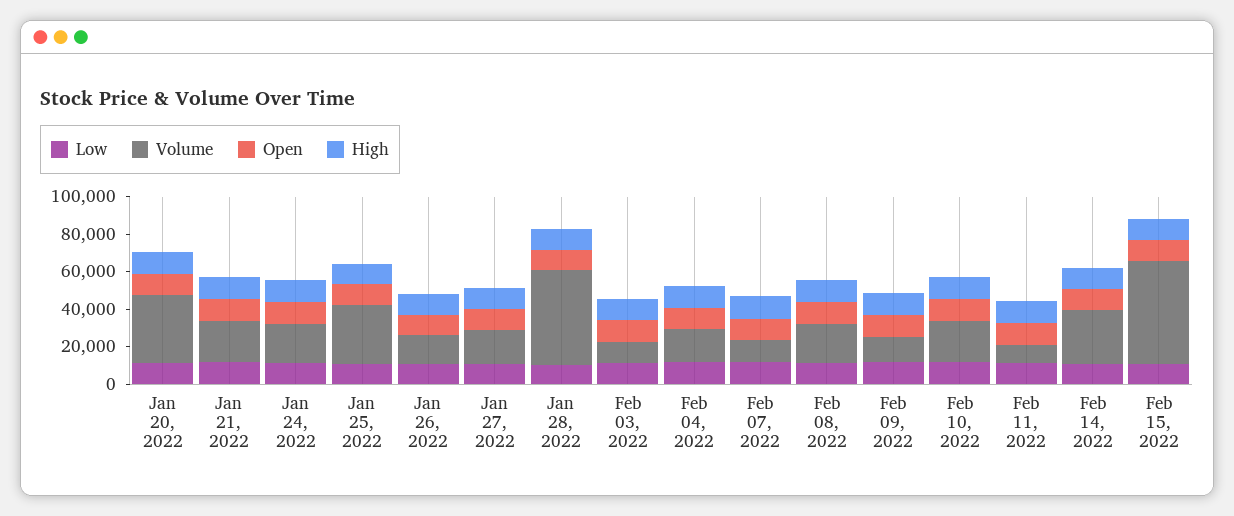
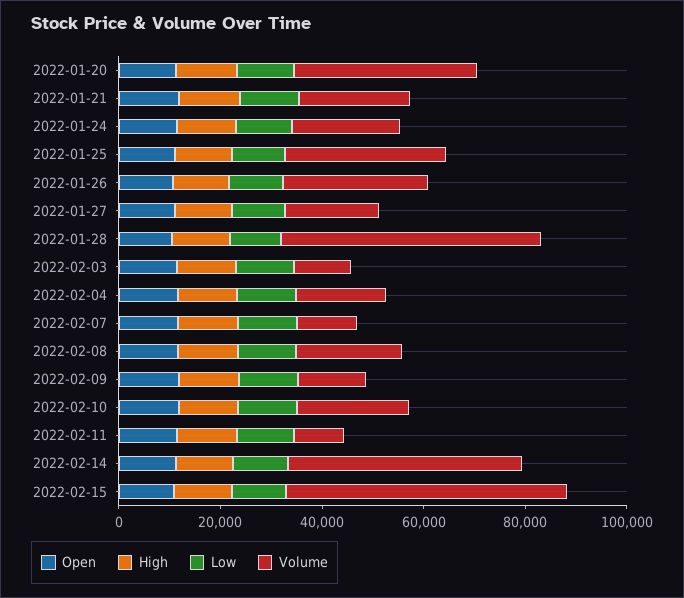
Volume, Jan 26, 2022: 15000 -> 30000
Volume, Feb 14, 2022: 30000 -> 45000

